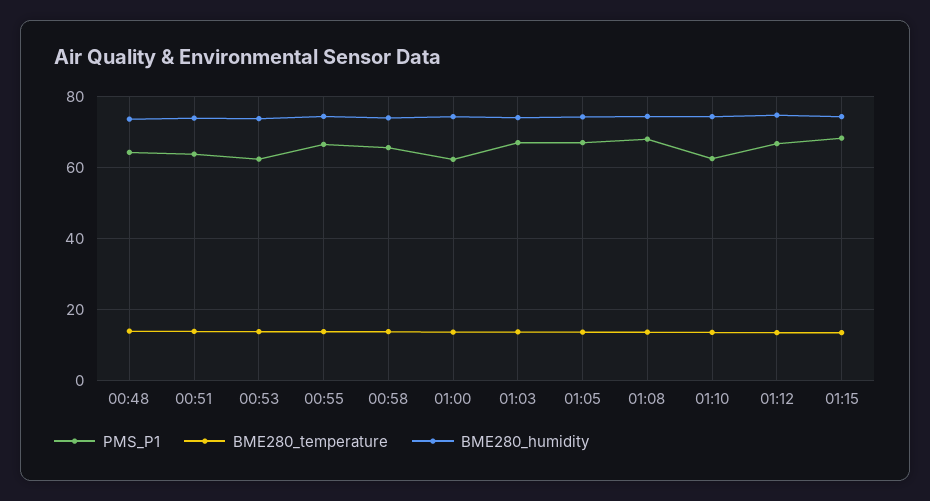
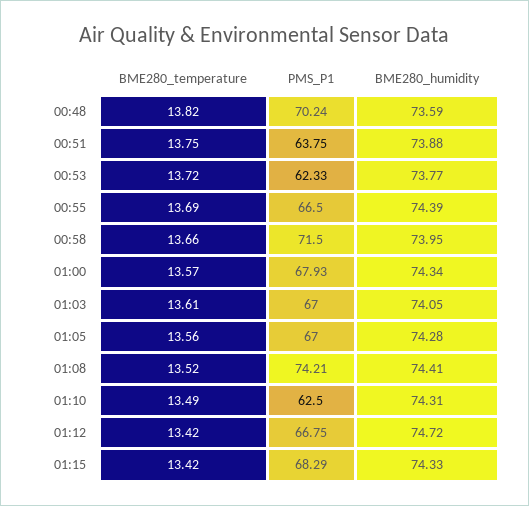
PMS_P1, 00:48: 64 -> 70.24
PMS_P1, 00:58: 66 -> 71.5
PMS_P1, 01:00: 62 -> 67.93
PMS_P1, 01:08: 68 -> 74.21

